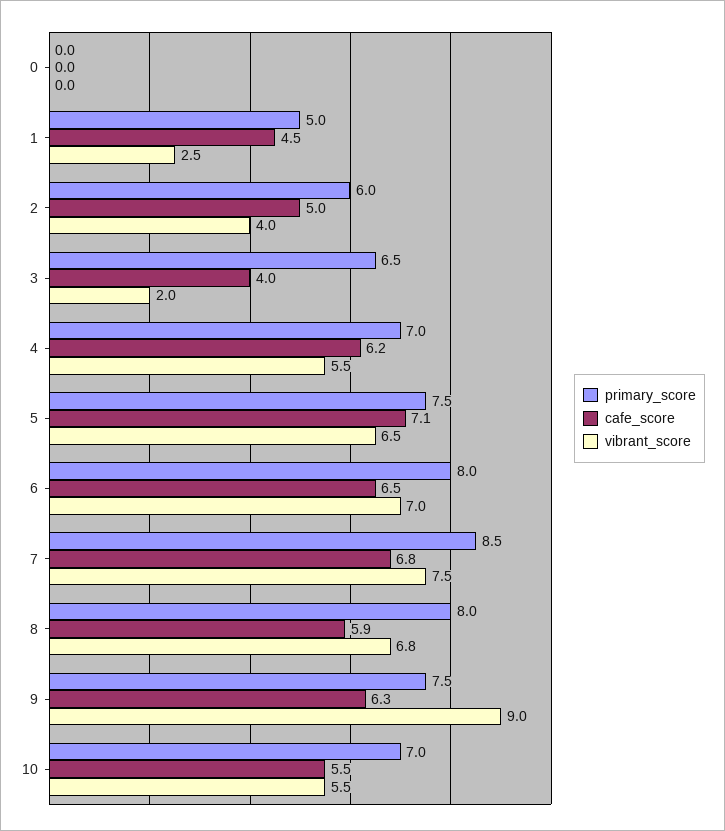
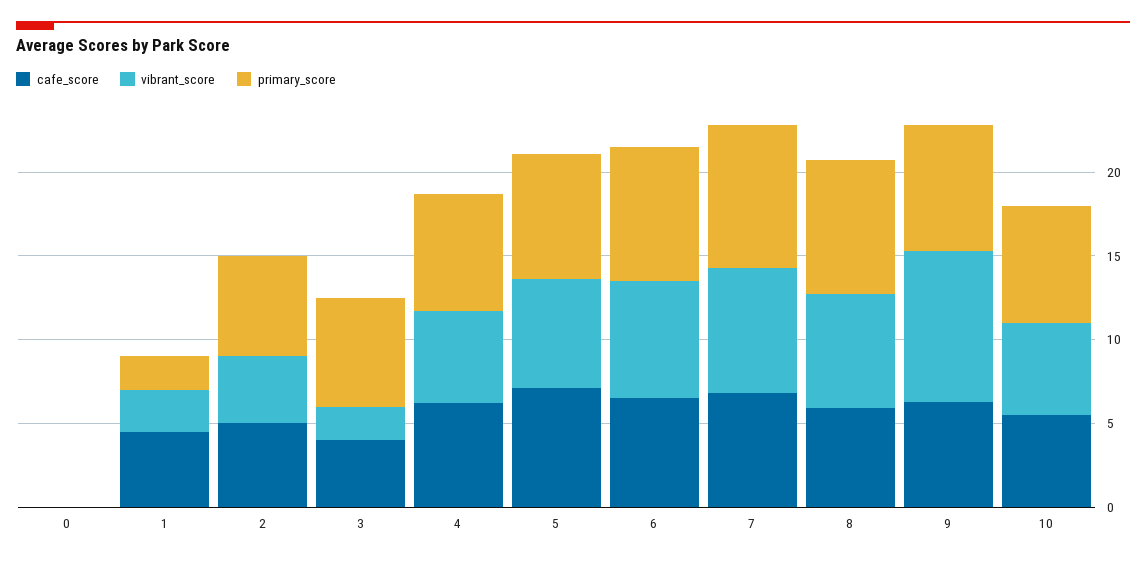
primary_score, 1: 5 -> 2

